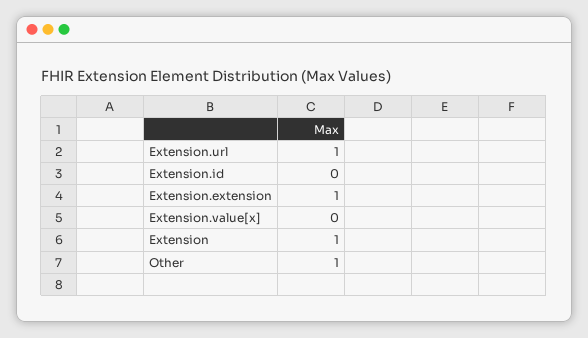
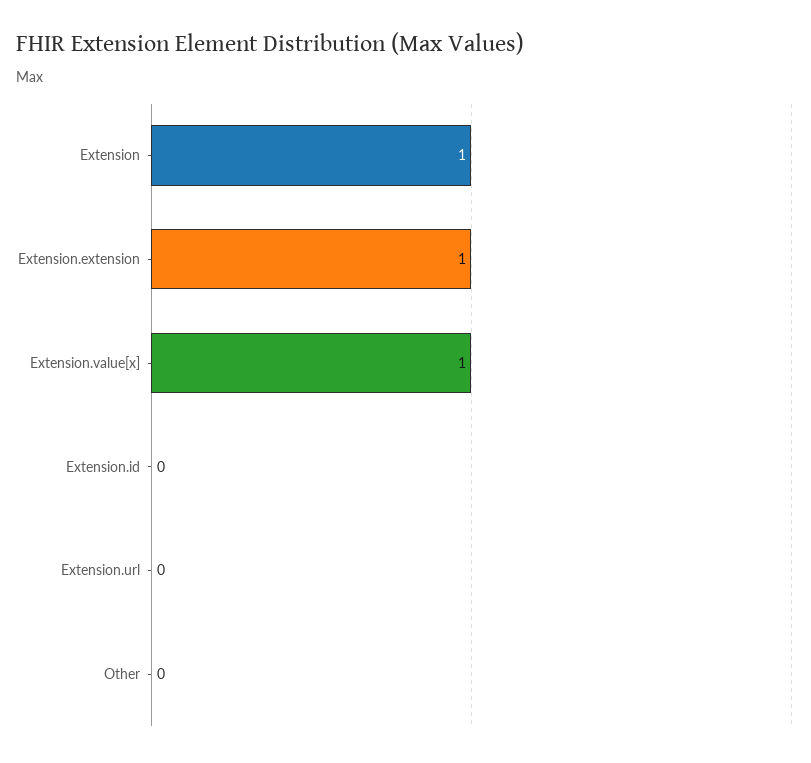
Extension.url: 1 -> 0
Extension.value[x]: 0 -> 1
Other: 1 -> 0

